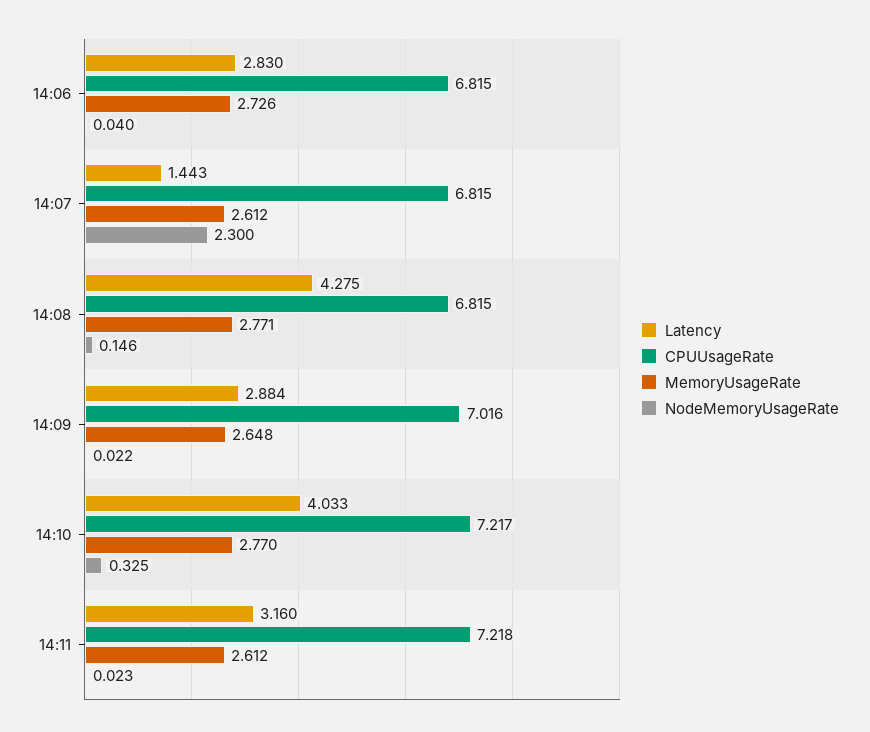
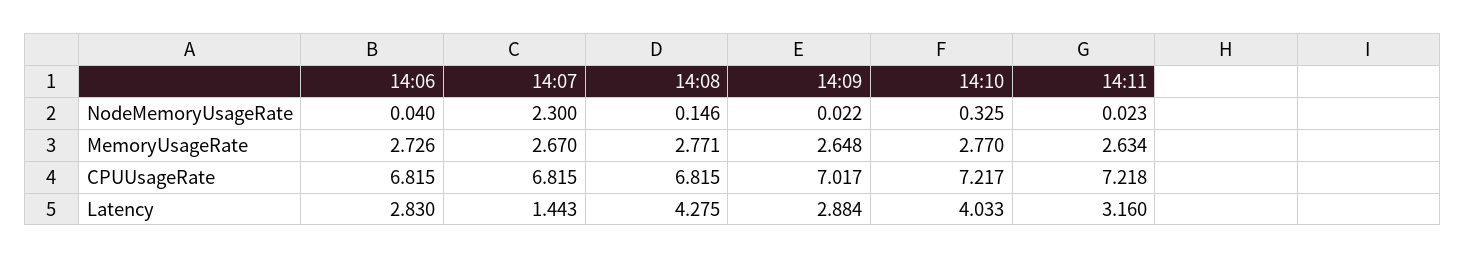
MemoryUsageRate, 14:07: 2.612 -> 2.67
CPUUsageRate, 14:09: 7.016 -> 7.017
MemoryUsageRate, 14:11: 2.612 -> 2.634

